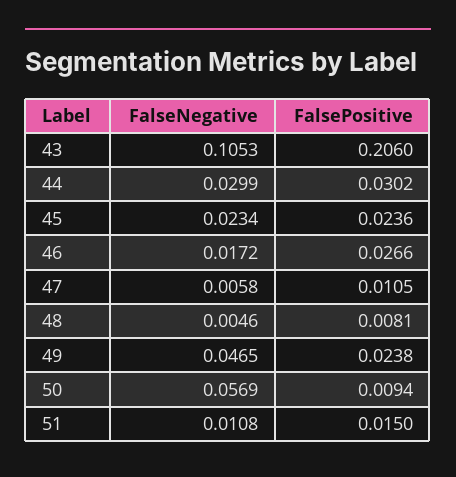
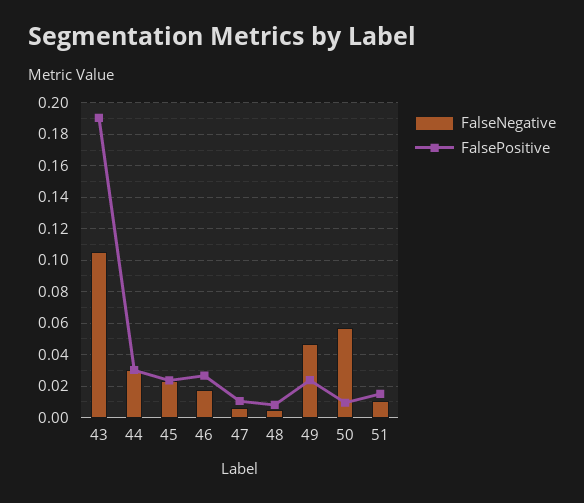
FalsePositive, 43: 0.206 -> 0.19

